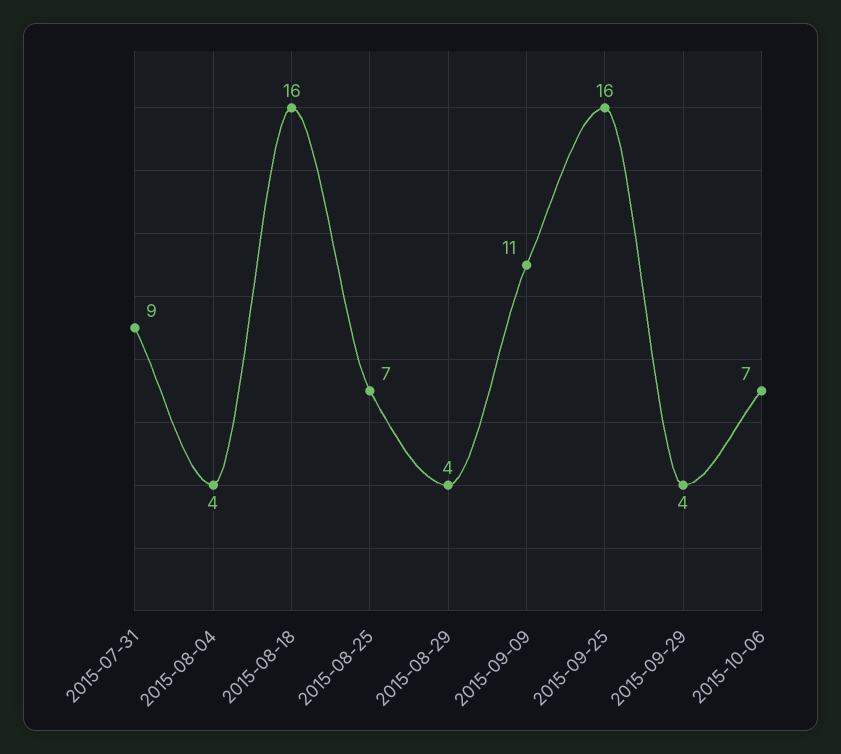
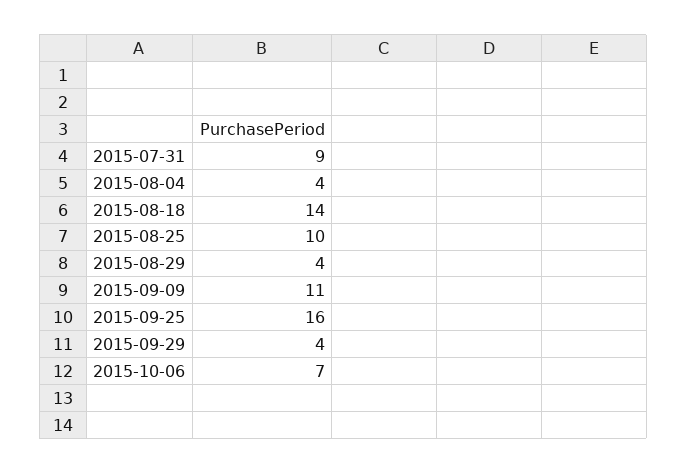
2015-08-18: 16 -> 14
2015-08-25: 7 -> 10

